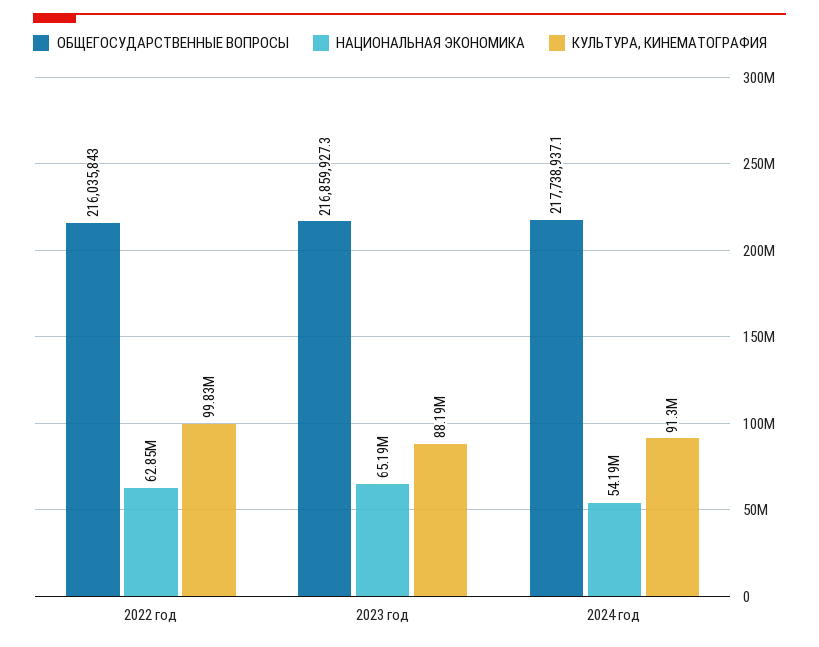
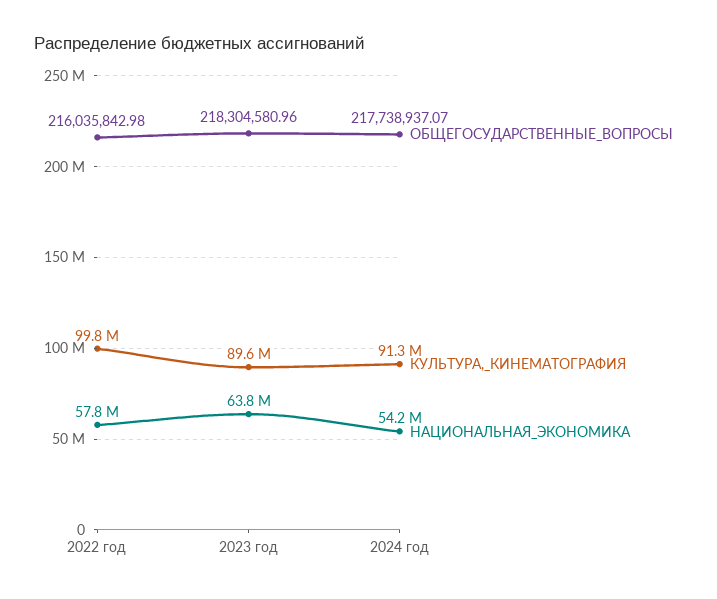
НАЦИОНАЛЬНАЯ ЭКОНОМИКА, 2022 год: 62850000 -> 57800000
ОБЩЕГОСУДАРСТВЕННЫЕ ВОПРОСЫ, 2023 год: 216859927.3 -> 218304580.96
НАЦИОНАЛЬНАЯ ЭКОНОМИКА, 2023 год: 65190000 -> 63800000
КУЛЬТУРА, КИНЕМАТОГРАФИЯ, 2023 год: 88190000 -> 89600000

